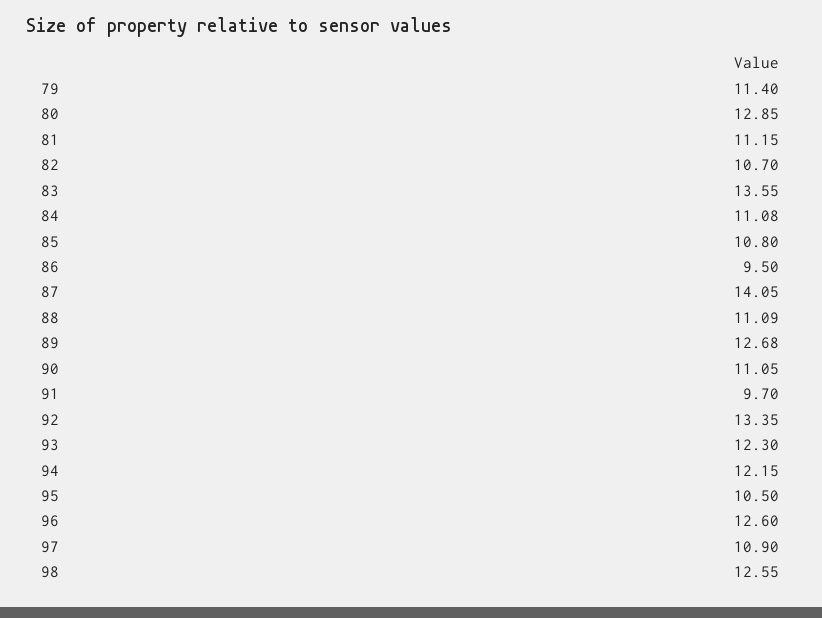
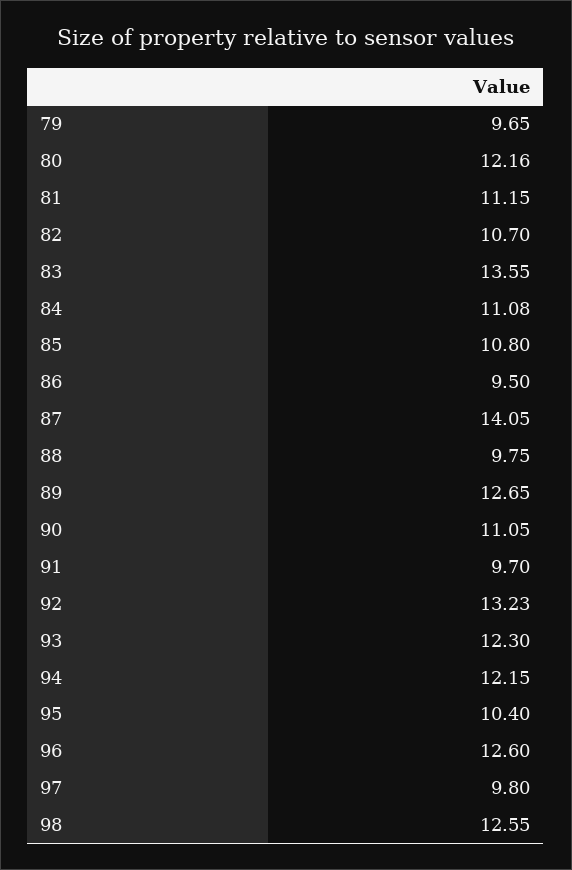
79: 11.4 -> 9.65
80: 12.85 -> 12.16
88: 11.09 -> 9.75
89: 12.68 -> 12.65
92: 13.35 -> 13.23
95: 10.5 -> 10.4
97: 10.9 -> 9.8

